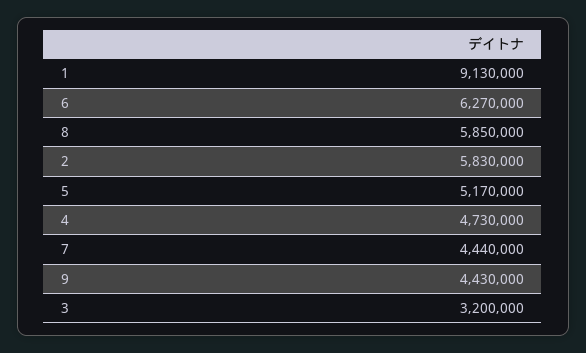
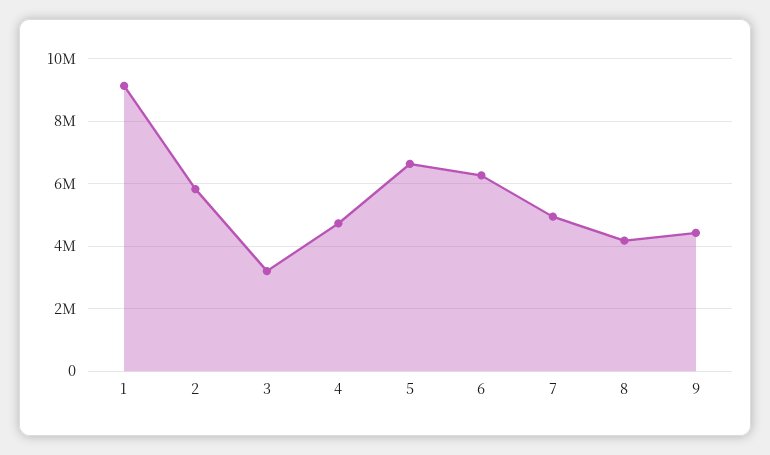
8: 5850000 -> 4200000
5: 5170000 -> 6600000
7: 4440000 -> 5000000

